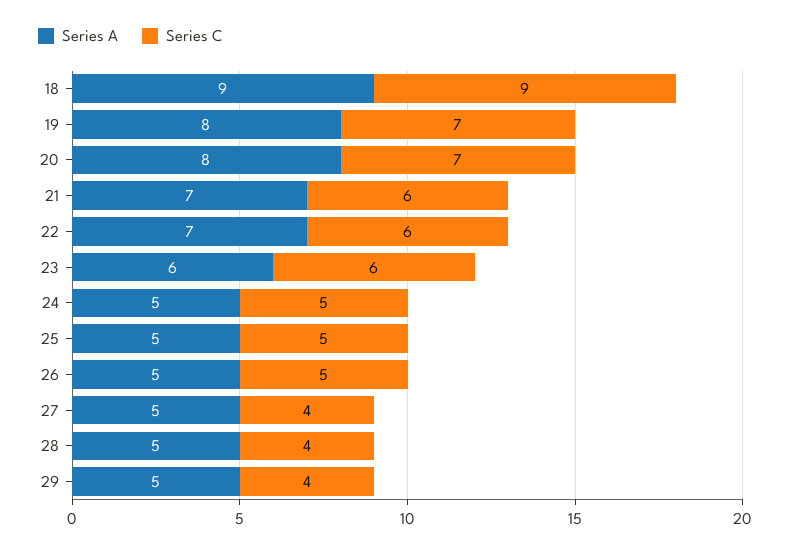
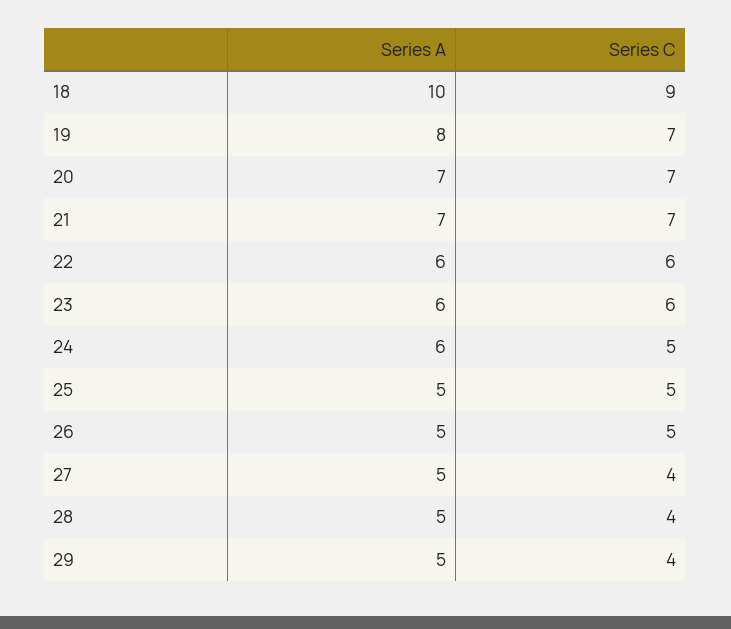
Series A, 18: 9 -> 10
Series A, 20: 8 -> 7
Series C, 21: 6 -> 7
Series A, 22: 7 -> 6
Series A, 24: 5 -> 6

